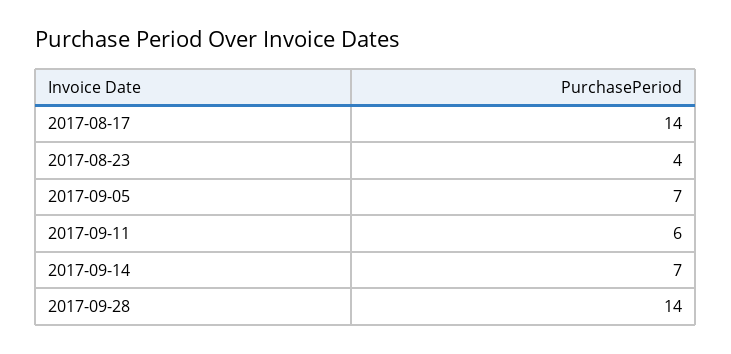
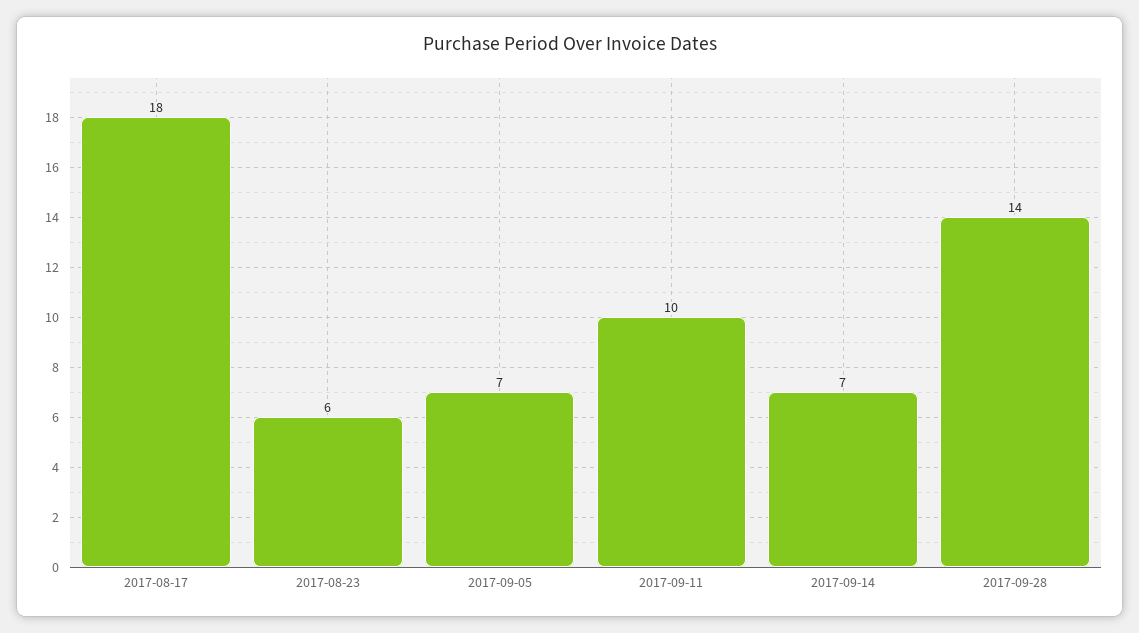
2017-08-17: 14 -> 18
2017-08-23: 4 -> 6
2017-09-11: 6 -> 10

